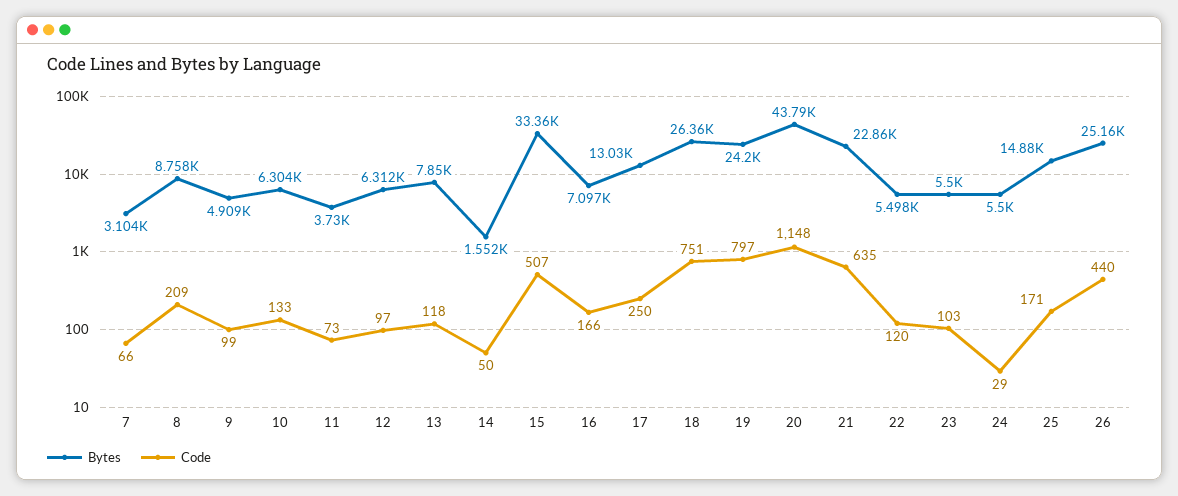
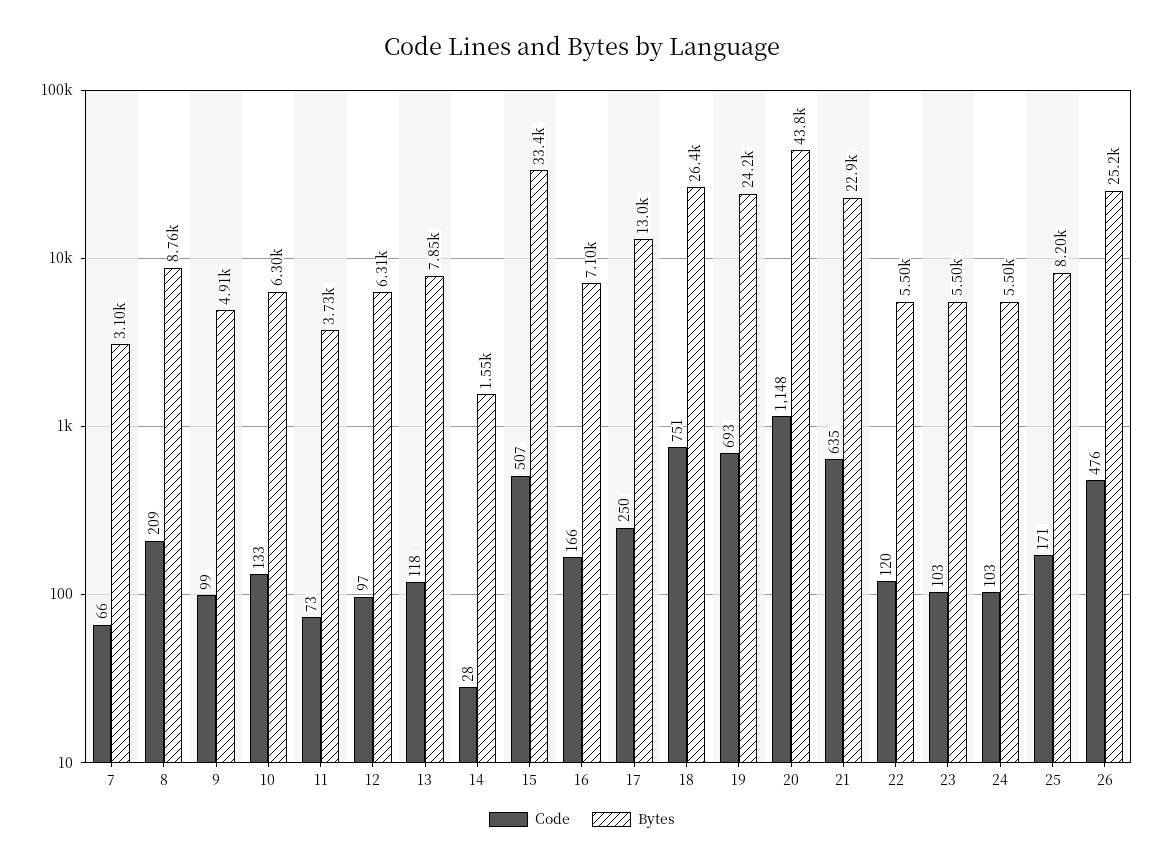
Code, 14: 50 -> 28
Code, 19: 797 -> 693
Code, 24: 29 -> 103
Bytes, 25: 14880 -> 8200
Code, 26: 440 -> 476

